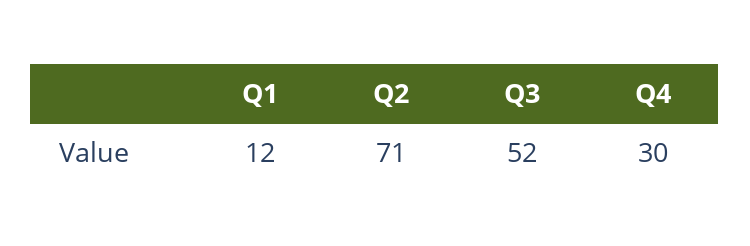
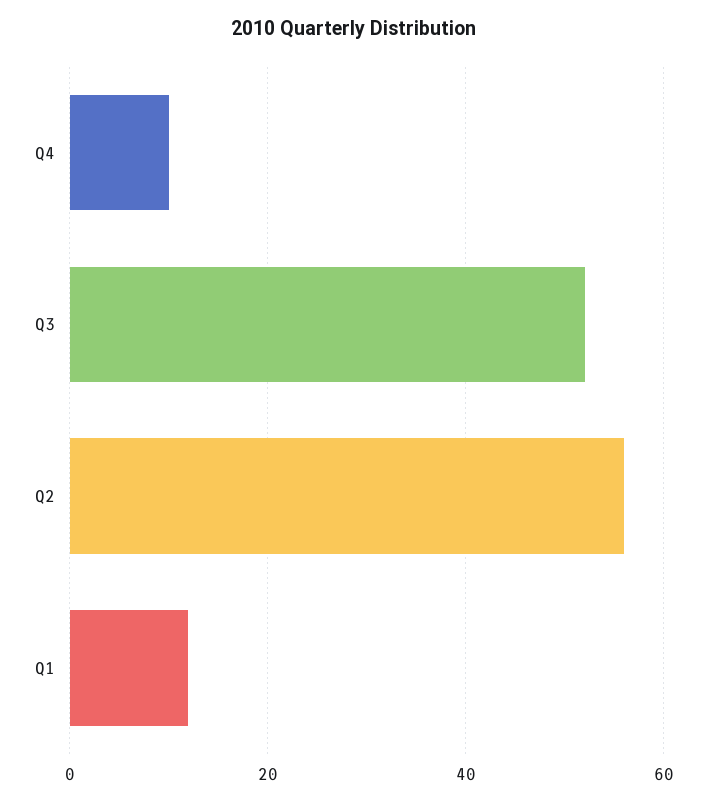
Q2: 71 -> 55
Q4: 30 -> 10

